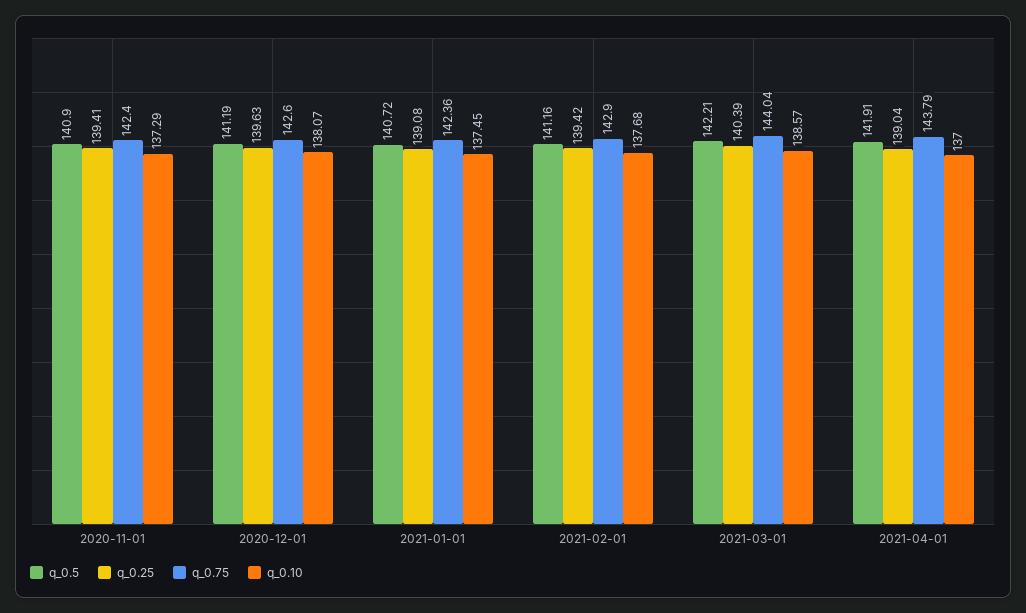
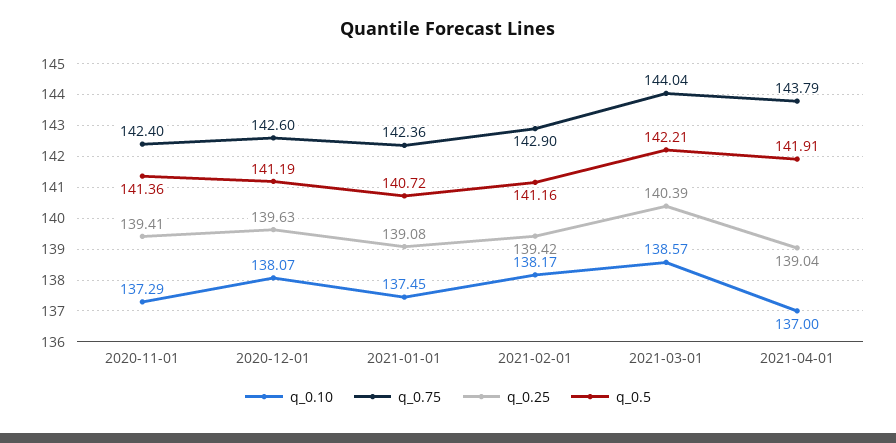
q_0.5, 2020-11-01: 140.9 -> 141.36
q_0.10, 2021-02-01: 137.68 -> 138.17

